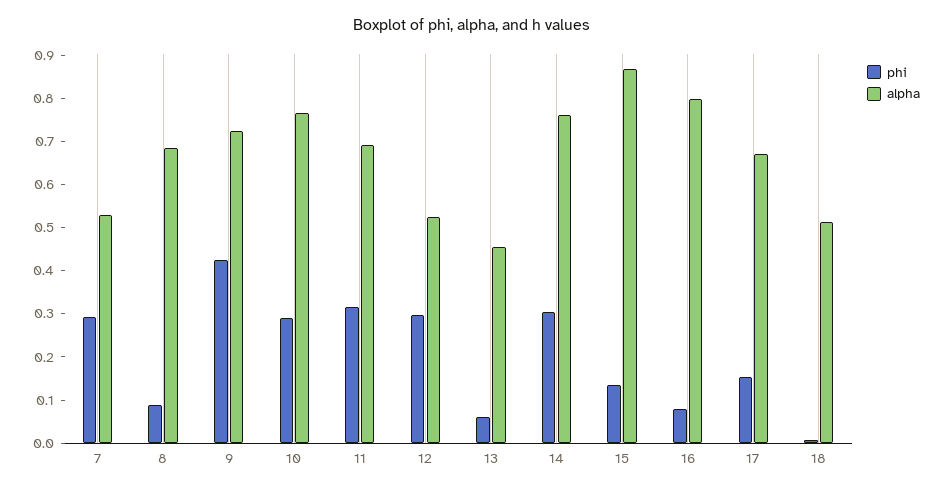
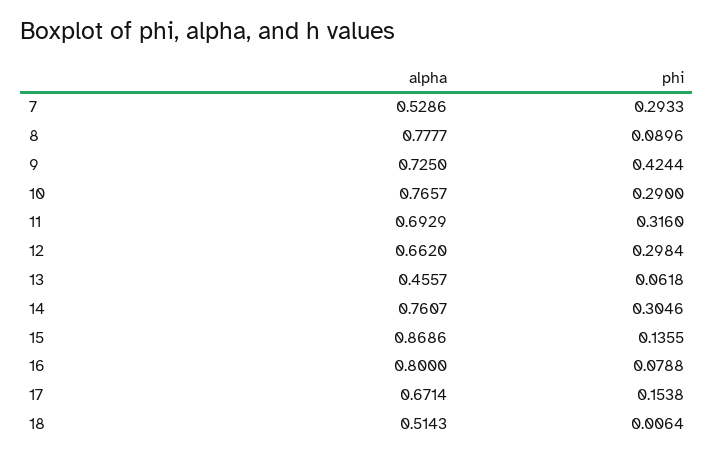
alpha, 8: 0.68 -> 0.7777
alpha, 12: 0.52 -> 0.662

